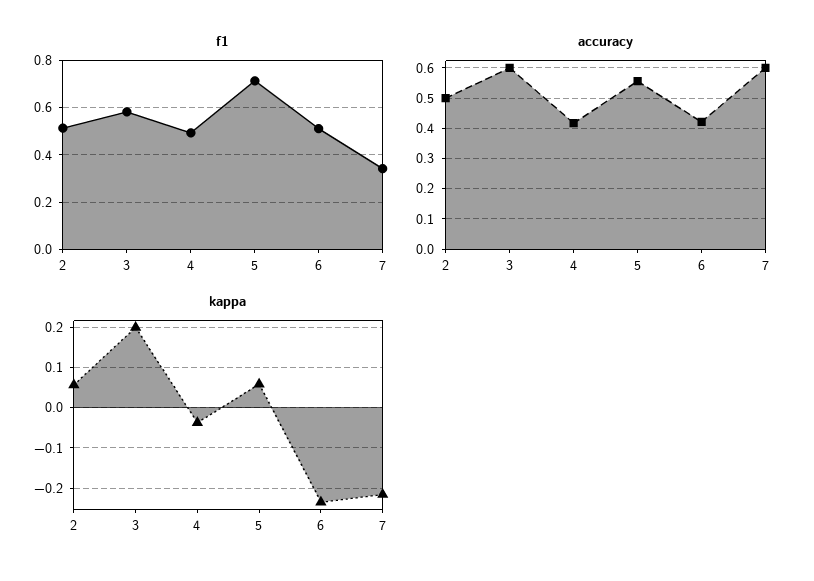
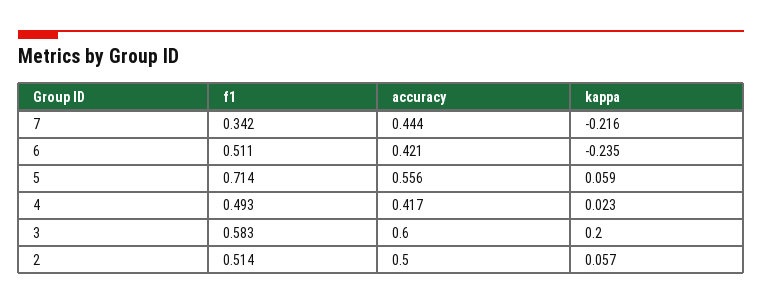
accuracy, 7: 0.6 -> 0.444
kappa, 4: -0.04 -> 0.023

